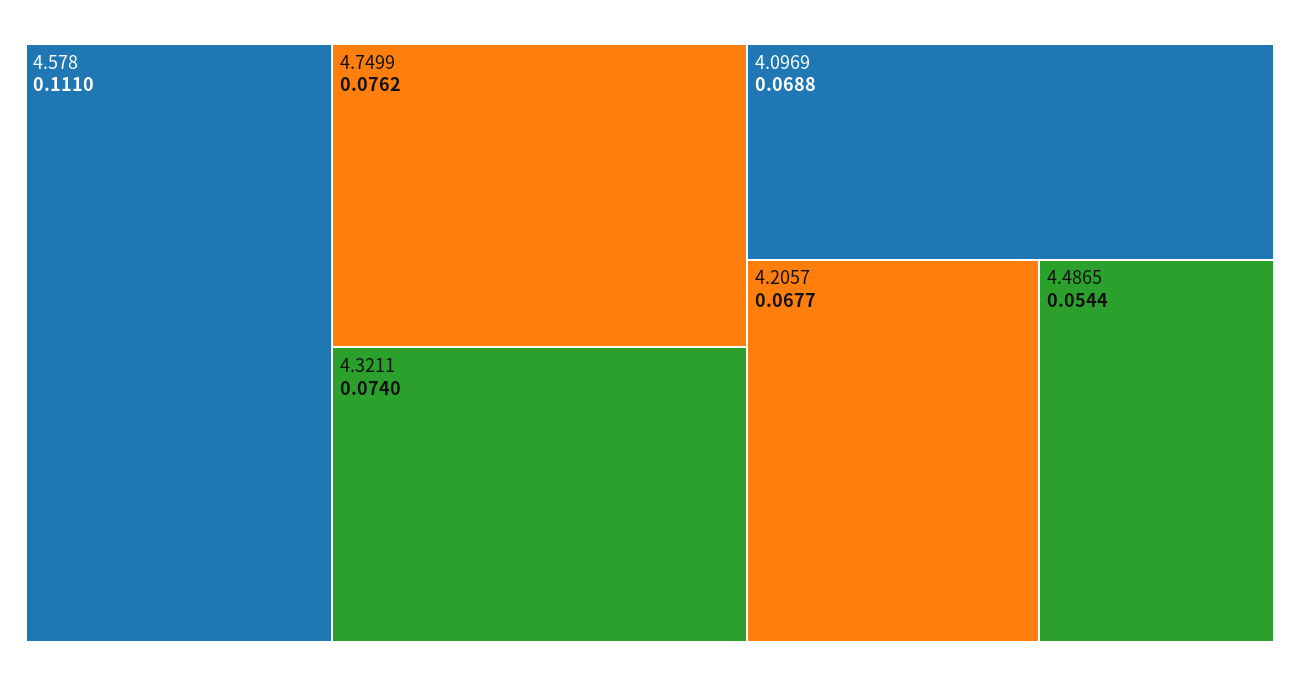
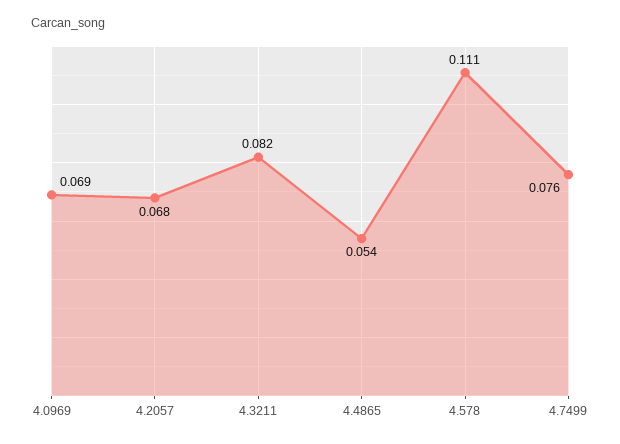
4.3211: 0.074 -> 0.082

